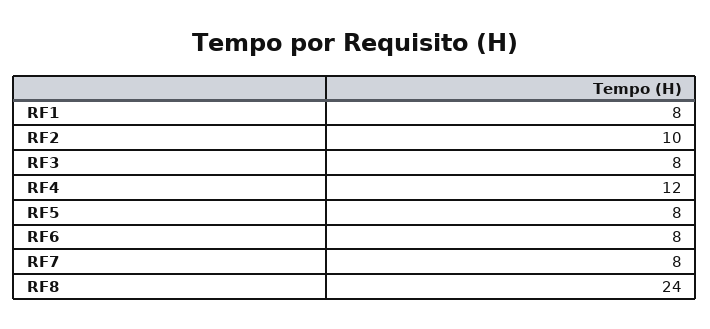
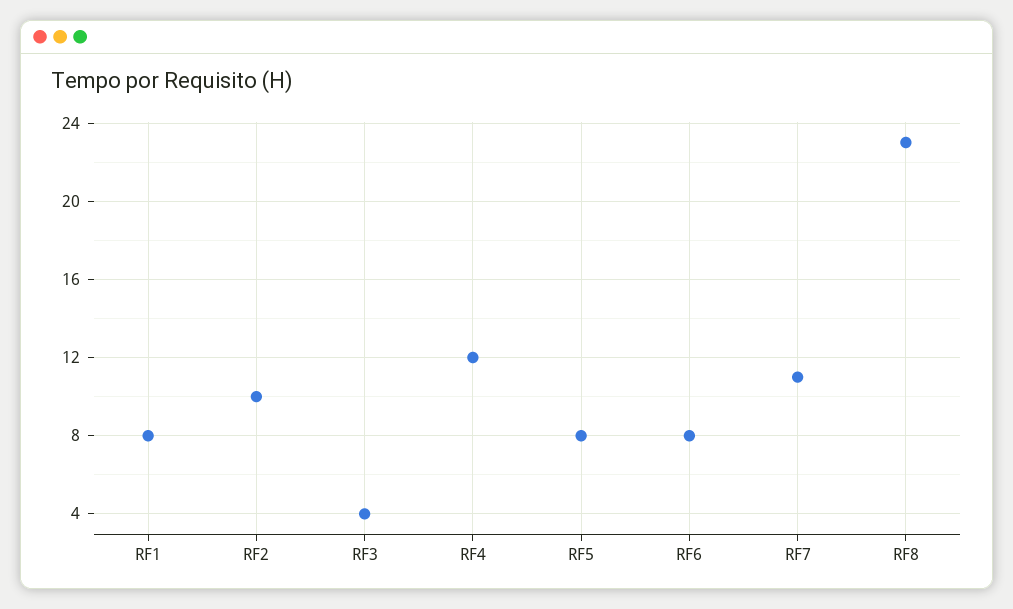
RF3: 8 -> 4
RF7: 8 -> 11
RF8: 24 -> 23

